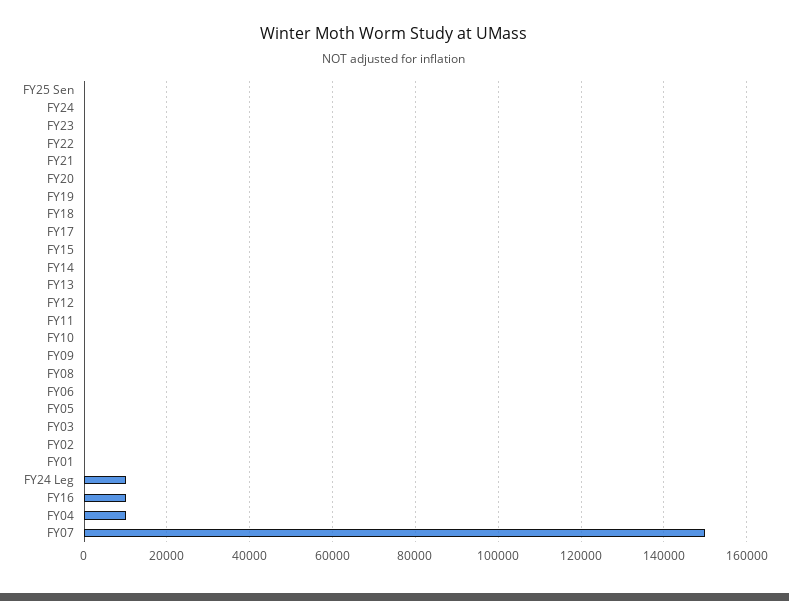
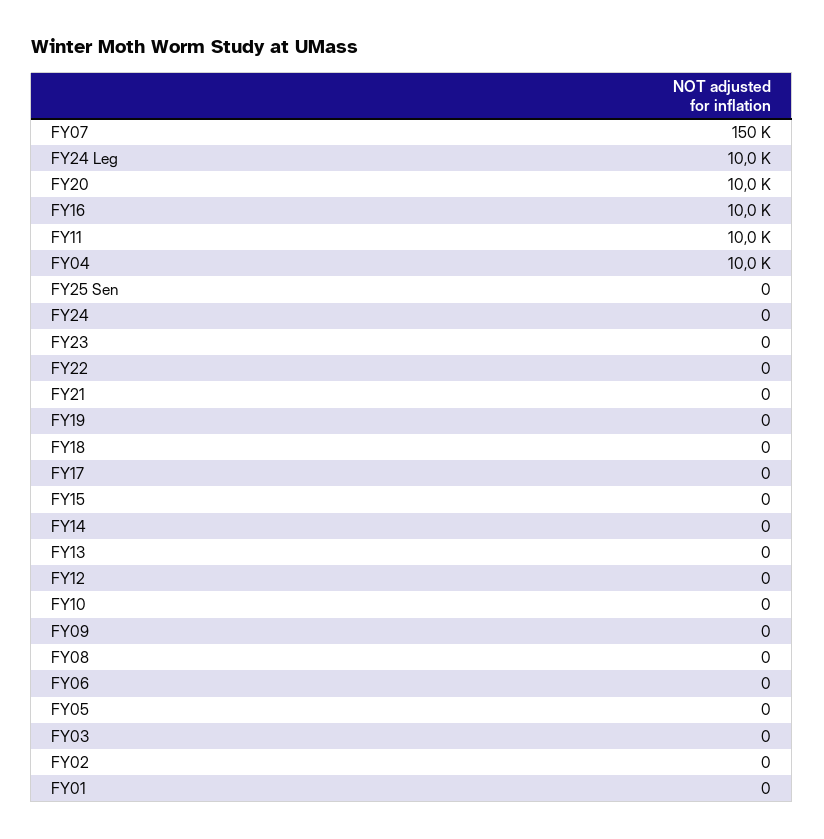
FY20: 0 -> 10000
FY11: 0 -> 10000

